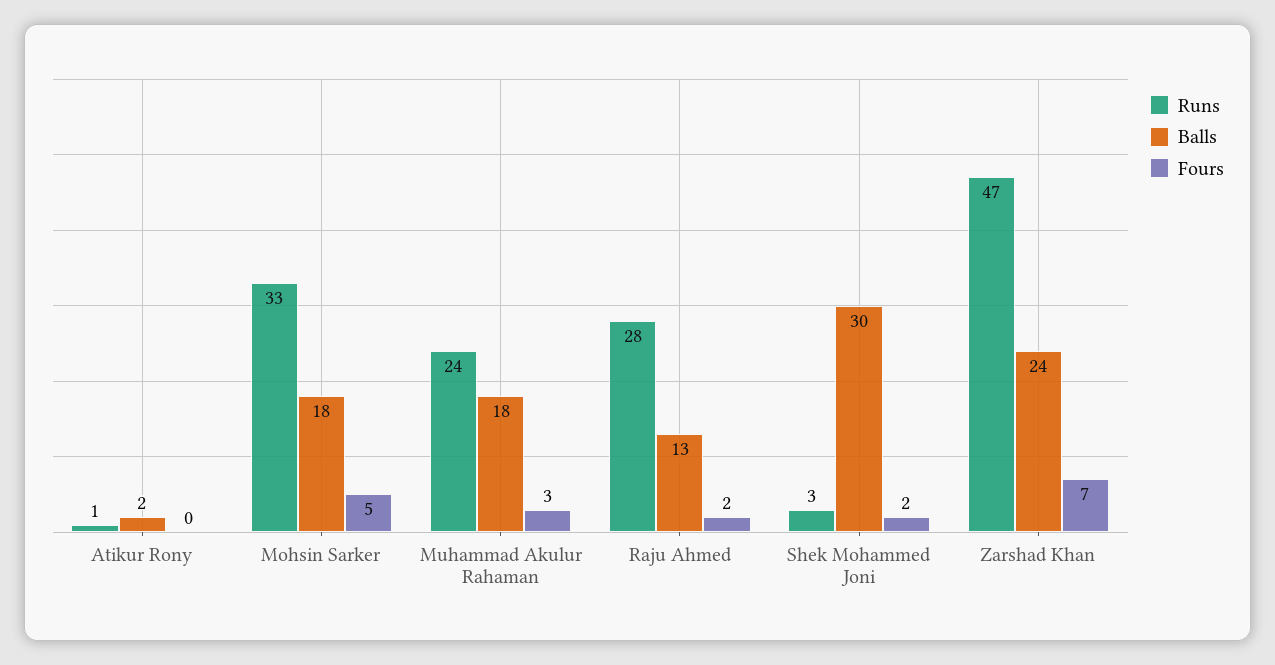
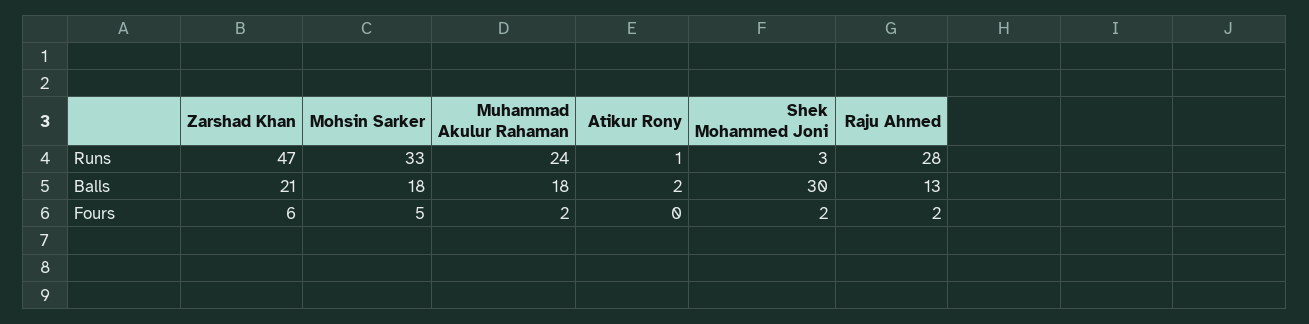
Fours, Muhammad Akulur Rahaman: 3 -> 2
Balls, Zarshad Khan: 24 -> 21
Fours, Zarshad Khan: 7 -> 6

